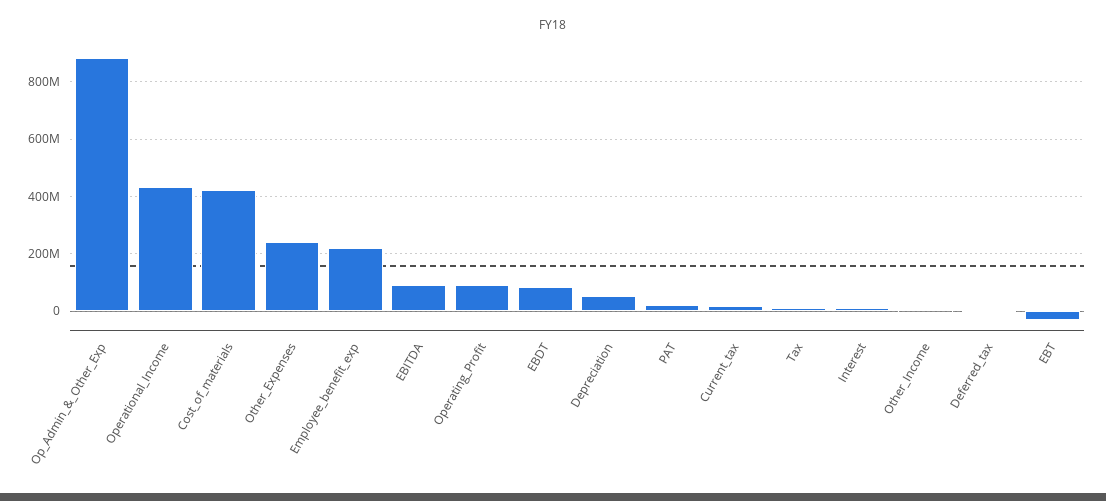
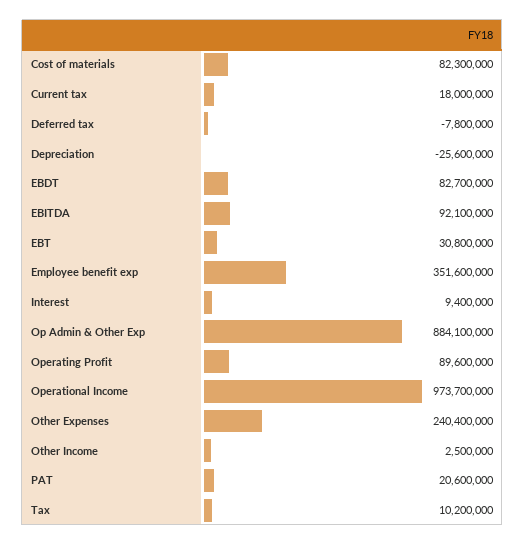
Operational_Income: 425000000 -> 973700000
Cost_of_materials: 425000000 -> 82300000
Employee_benefit_exp: 225000000 -> 351600000
Depreciation: 50000000 -> -25600000
EBT: -25000000 -> 30800000

